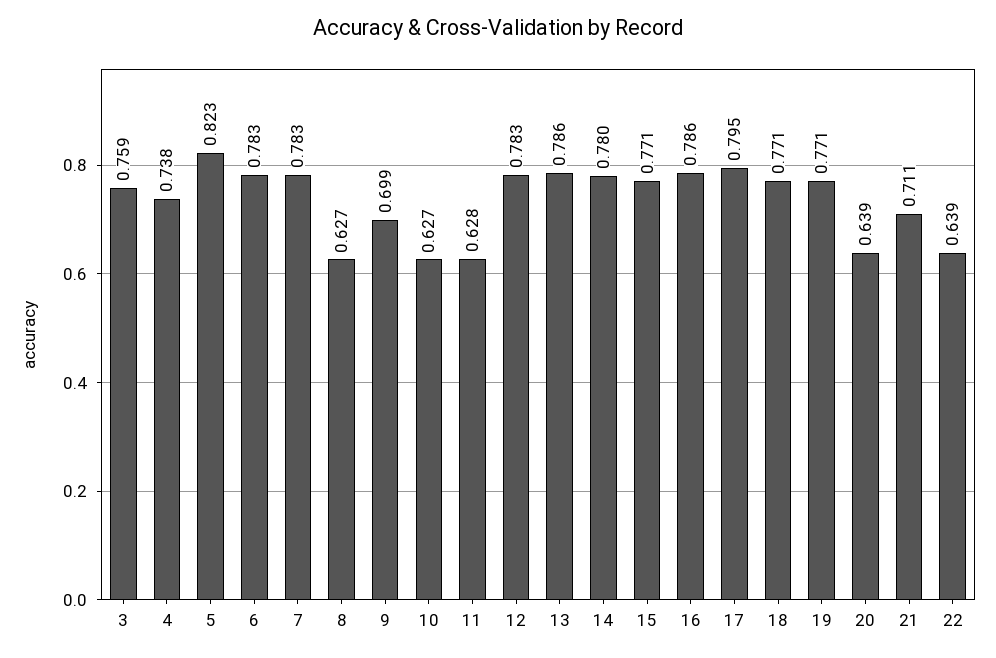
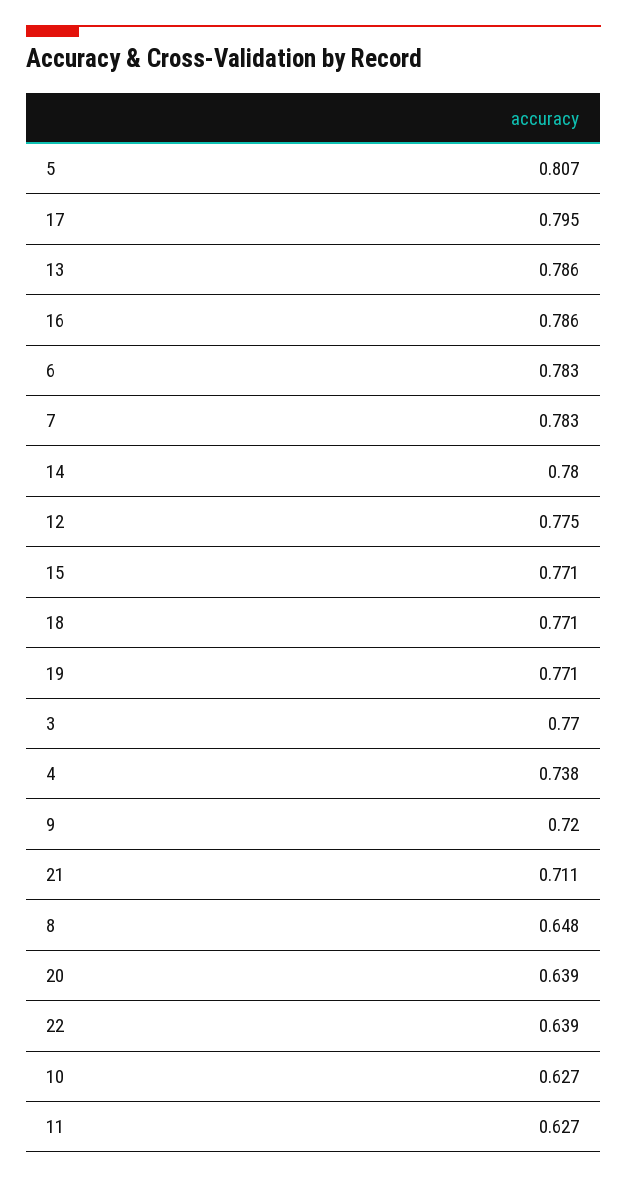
3: 0.759 -> 0.77
5: 0.823 -> 0.807
8: 0.627 -> 0.648
9: 0.699 -> 0.72
11: 0.628 -> 0.627
12: 0.783 -> 0.775

